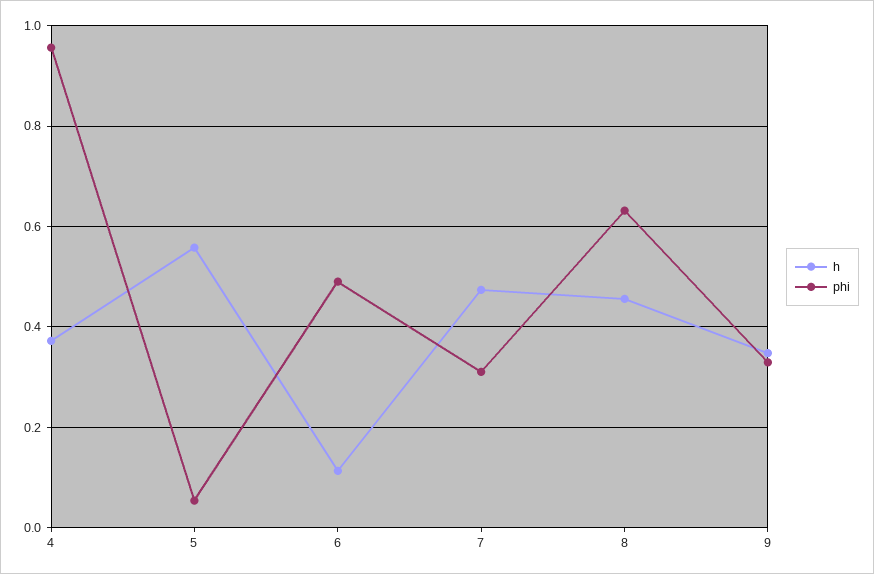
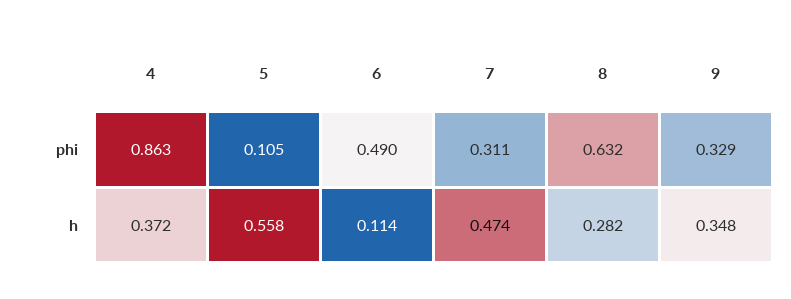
phi, 4: 0.96 -> 0.863
phi, 5: 0.06 -> 0.105
h, 8: 0.46 -> 0.282

